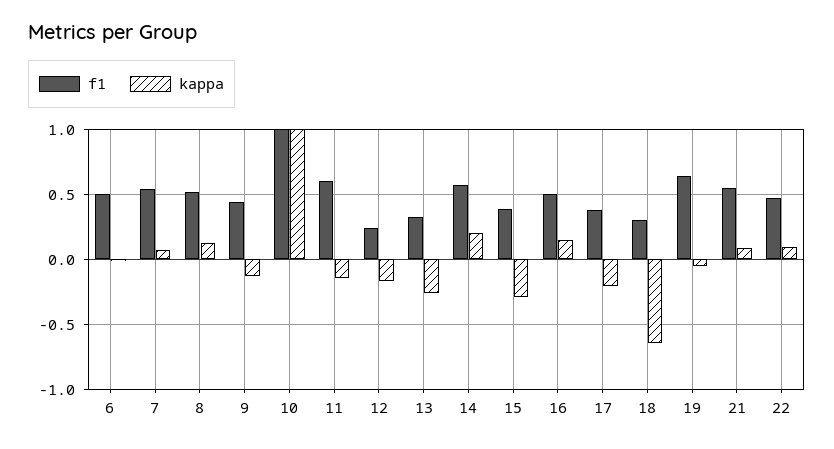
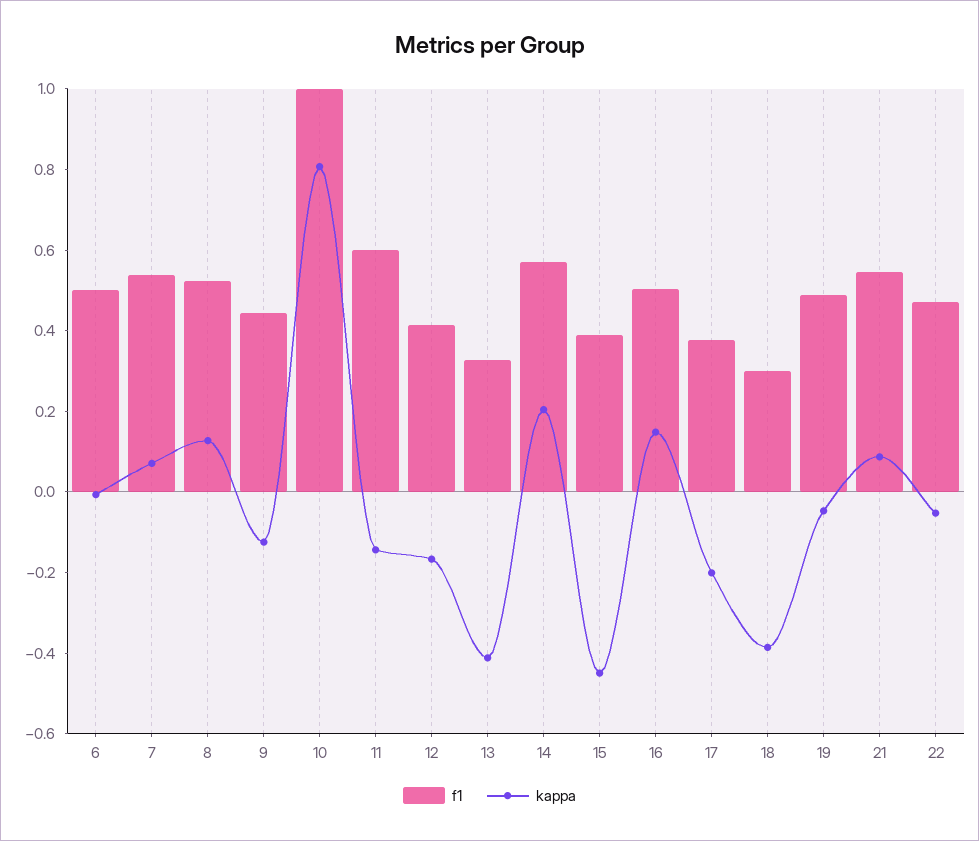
kappa, 10: 1 -> 0.8
f1, 12: 0.25 -> 0.4
kappa, 13: -0.25 -> -0.4
kappa, 15: -0.3 -> -0.45
kappa, 18: -0.65 -> -0.4
f1, 19: 0.65 -> 0.5
kappa, 22: 0.1 -> -0.05

